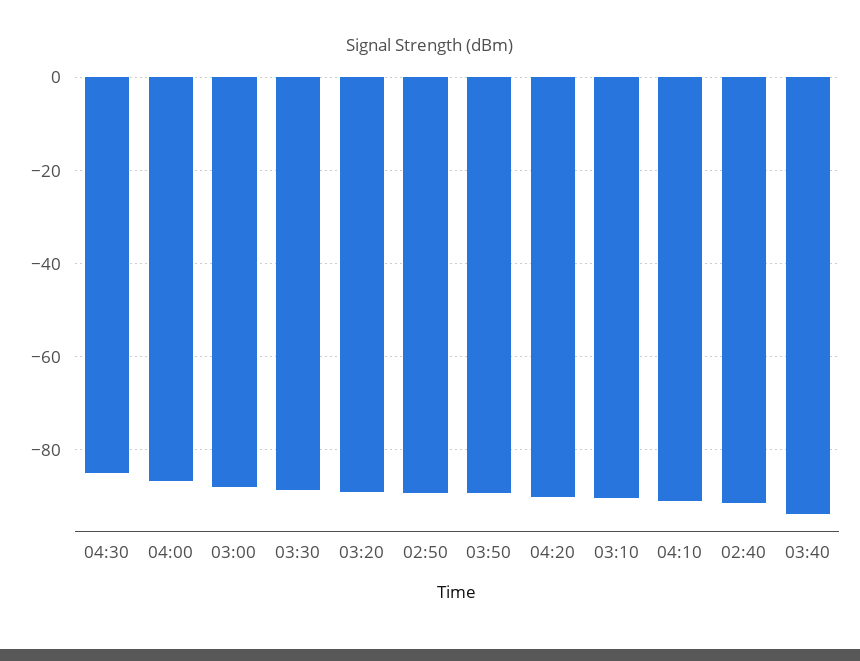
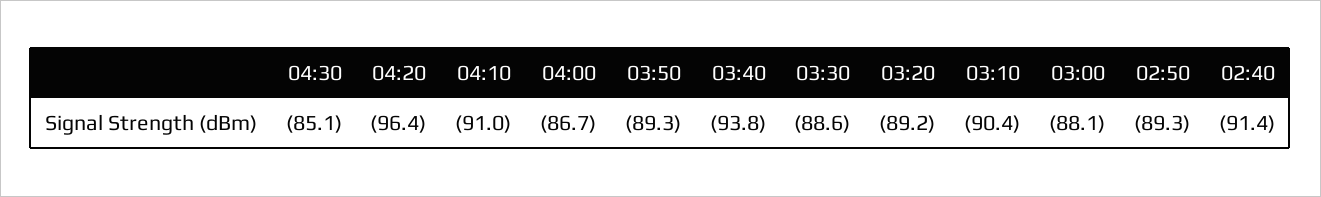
04:20: -90 -> -96.4

